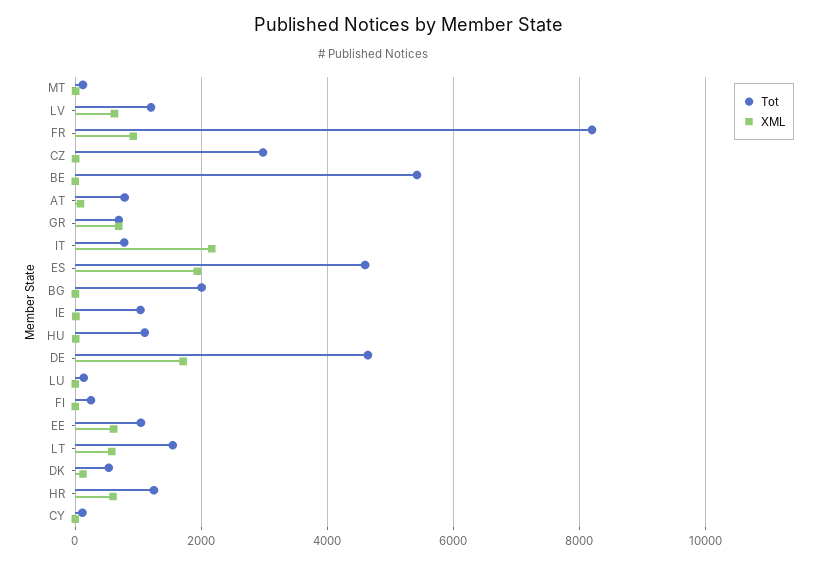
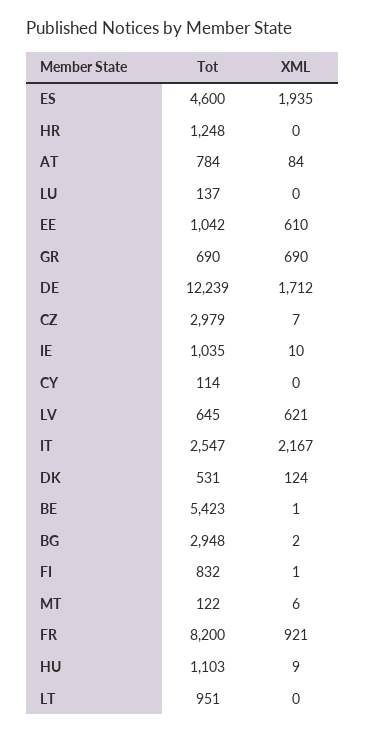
Tot, LV: 1200 -> 645
Tot, IT: 800 -> 2547
Tot, BG: 2000 -> 2948
Tot, DE: 4600 -> 12239
Tot, FI: 200 -> 832
Tot, LT: 1600 -> 951
XML, LT: 600 -> 0
XML, HR: 600 -> 0

